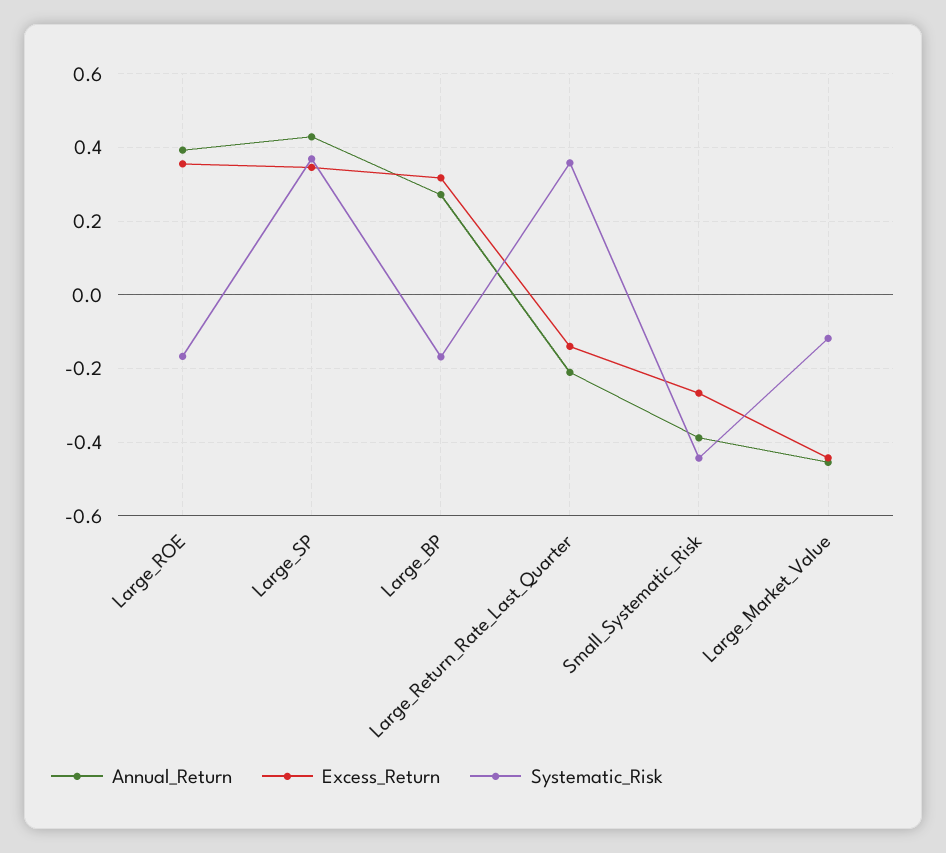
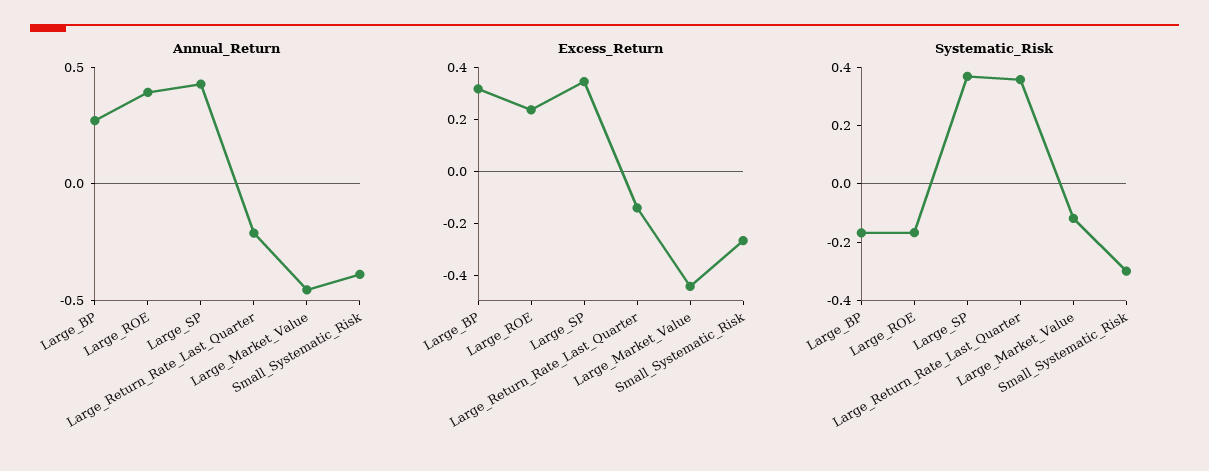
Excess_Return, Large_ROE: 0.36 -> 0.25
Systematic_Risk, Small_Systematic_Risk: -0.44 -> -0.3

